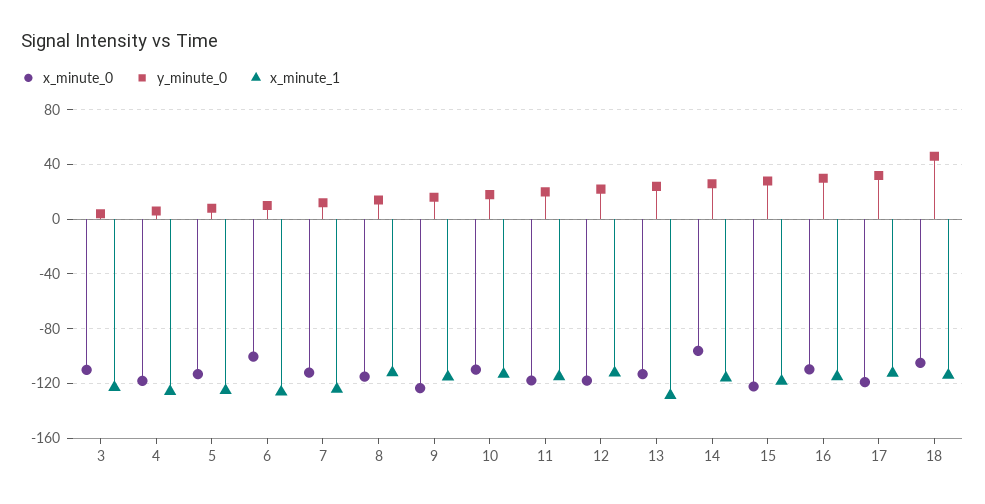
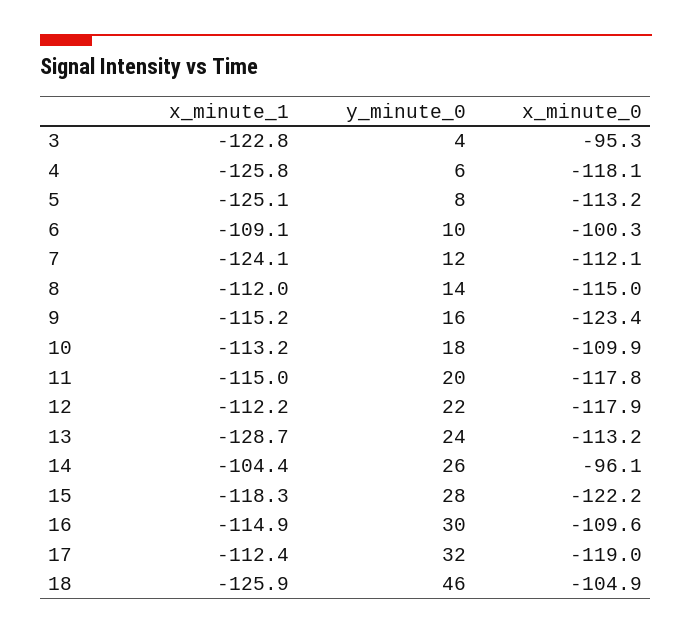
x_minute_0, 3: -110 -> -95.3
x_minute_1, 6: -125 -> -109.1
x_minute_1, 14: -115 -> -104.4
x_minute_1, 18: -115 -> -125.9

